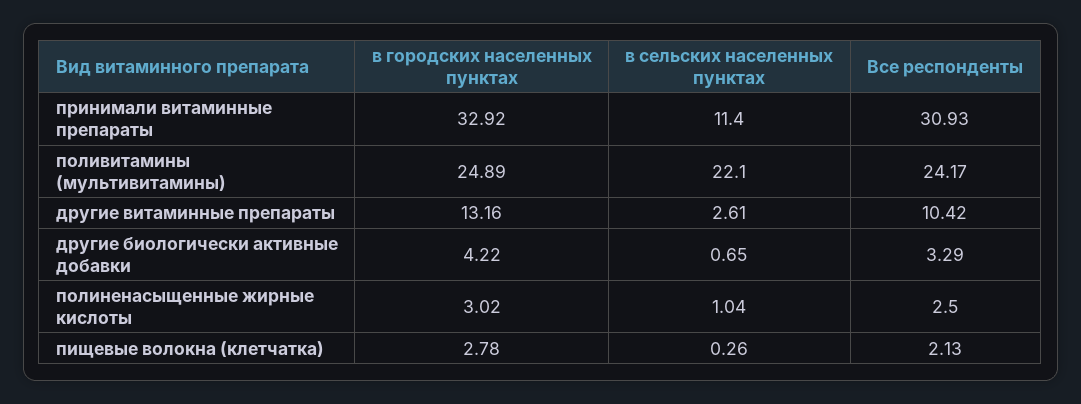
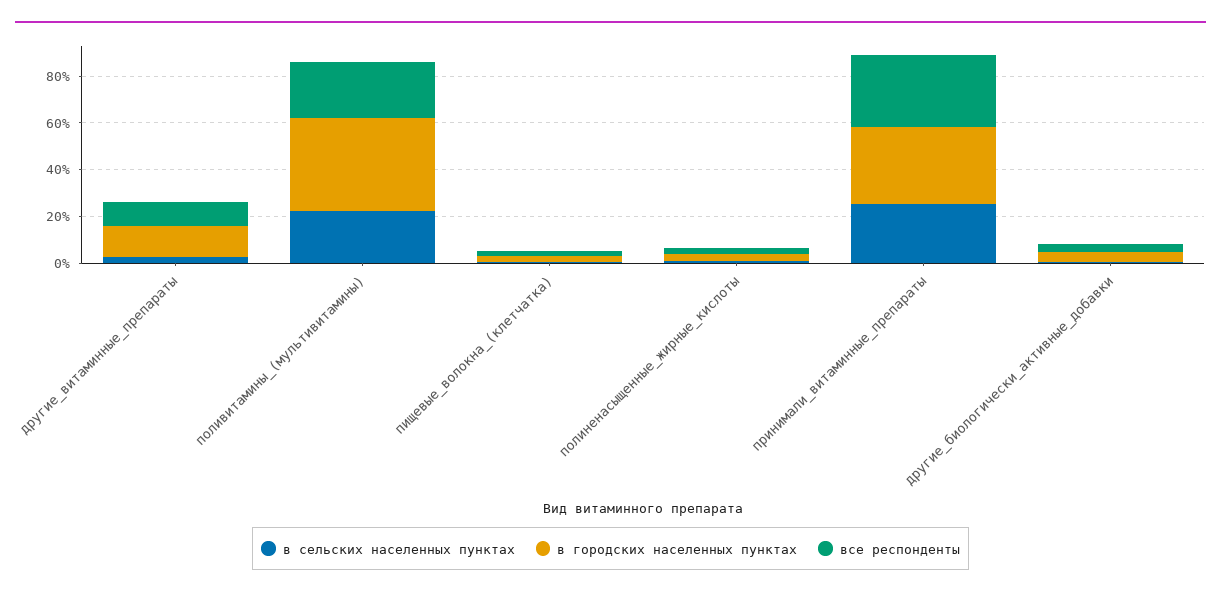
в сельских населенных пунктах, принимали витаминные препараты: 11.4 -> 25
в городских населенных пунктах, поливитамины (мультивитамины): 24.89 -> 40

